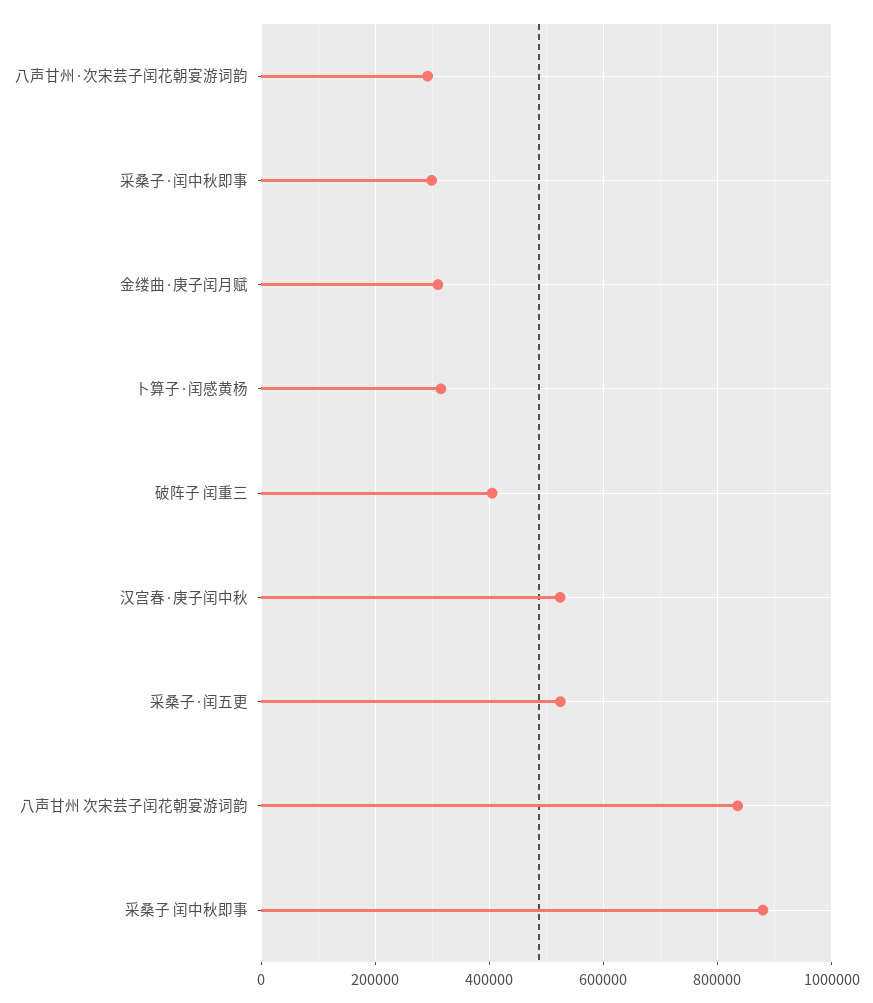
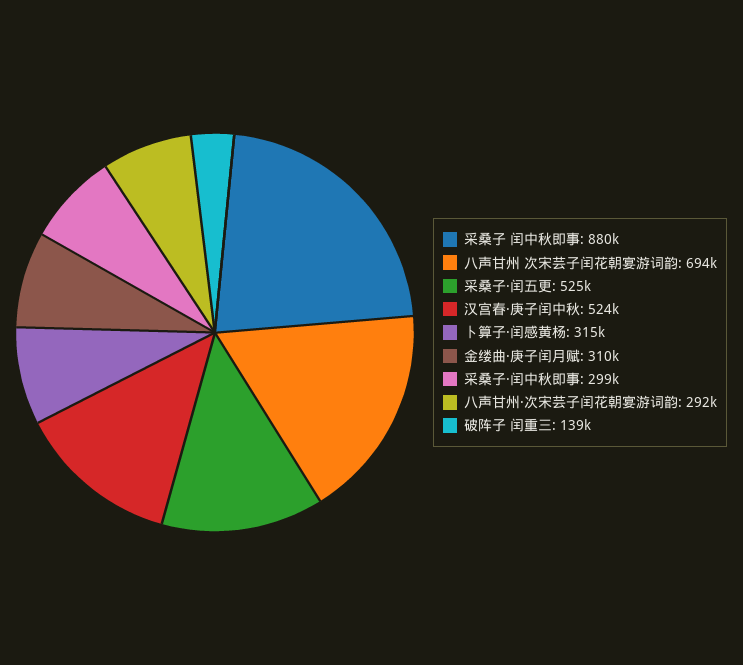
破阵子 闰重三: 400000 -> 139000
八声甘州 次宋芸子闰花朝宴游词韵: 840000 -> 694000

